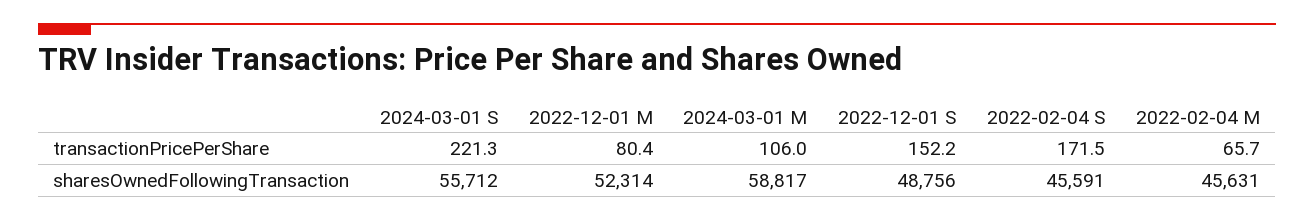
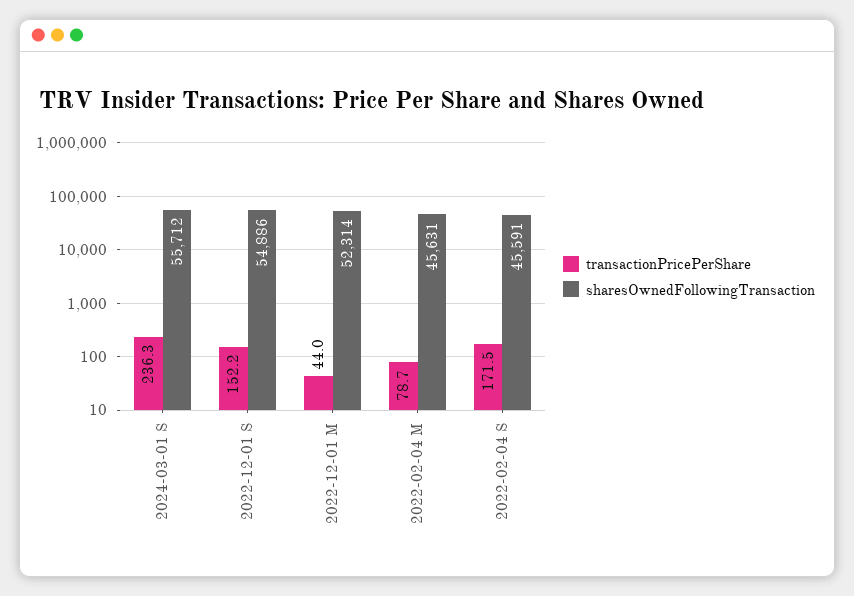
transactionPricePerShare, 2024-03-01 S: 221.3 -> 236.3
transactionPricePerShare, 2022-12-01 M: 80.4 -> 44
transactionPricePerShare, 2024-03-01 M: 106 -> none
transactionPricePerShare, 2022-02-04 M: 65.7 -> 78.7
sharesOwnedFollowingTransaction, 2024-03-01 M: 58817 -> none
sharesOwnedFollowingTransaction, 2022-12-01 S: 48756 -> 54886

